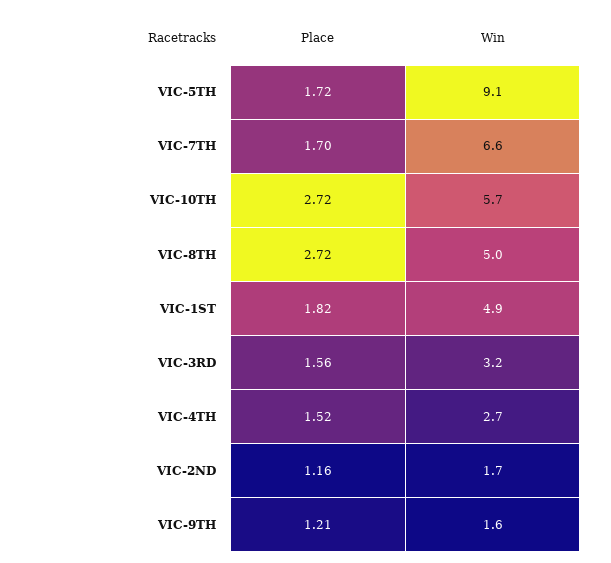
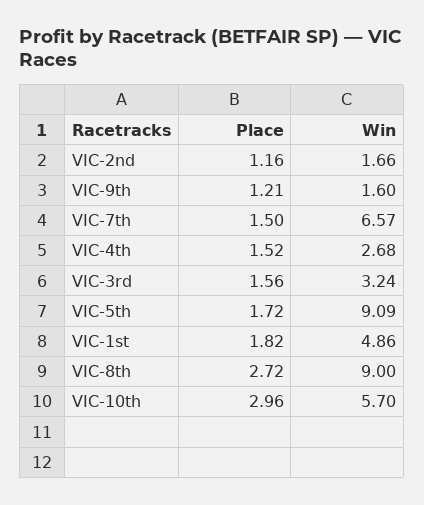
Place, VIC-7TH: 1.7 -> 1.5
Place, VIC-10TH: 2.72 -> 2.96
Win, VIC-8TH: 5 -> 9

